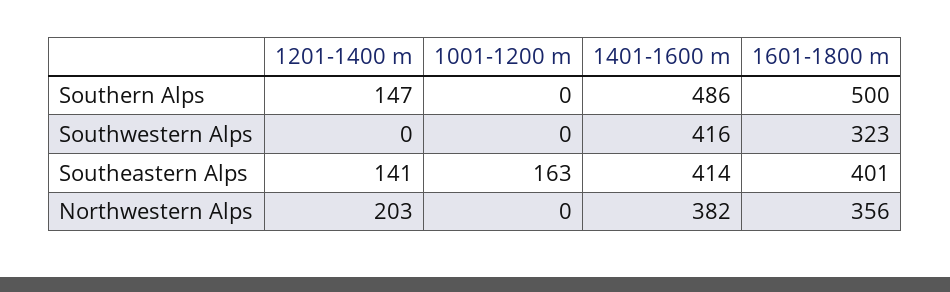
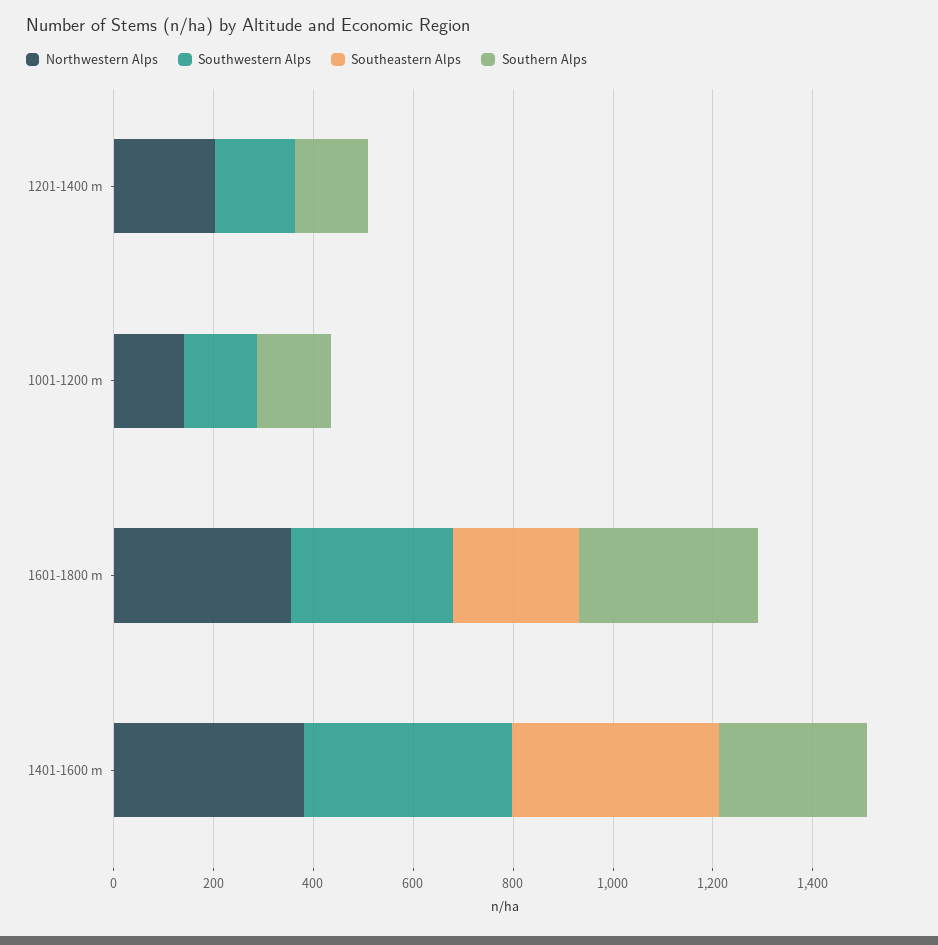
Southern Alps, 1001-1200 m: 0 -> 150
Southern Alps, 1401-1600 m: 486 -> 300
Southern Alps, 1601-1800 m: 500 -> 350
Southwestern Alps, 1201-1400 m: 0 -> 150
Southwestern Alps, 1001-1200 m: 0 -> 150
Southeastern Alps, 1201-1400 m: 141 -> 0
Southeastern Alps, 1001-1200 m: 163 -> 0
Southeastern Alps, 1601-1800 m: 401 -> 250
Northwestern Alps, 1001-1200 m: 0 -> 150

